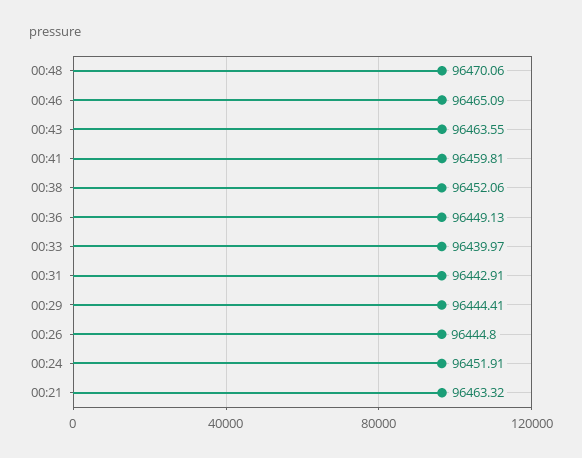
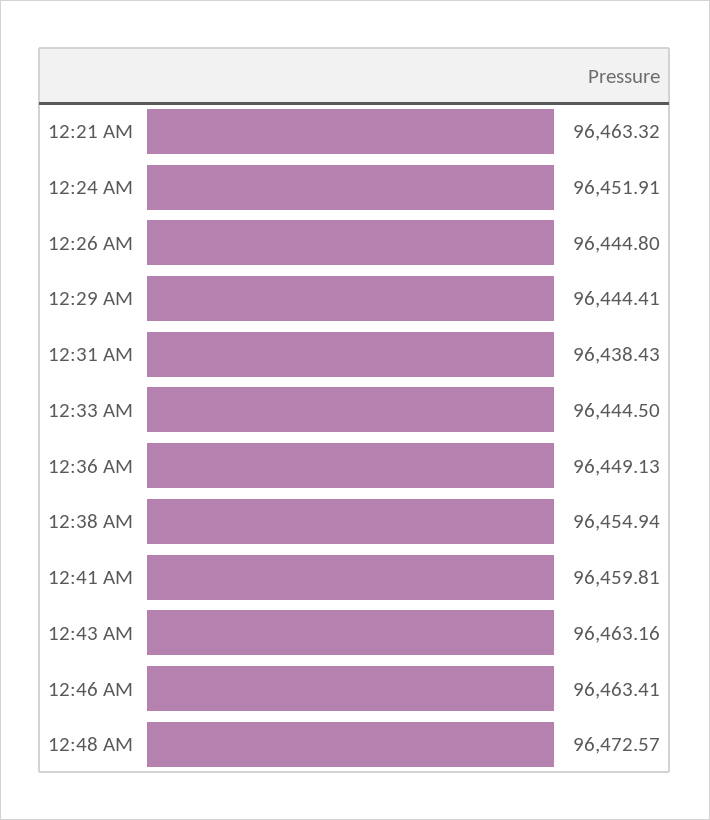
00:48: 96470.06 -> 96472.57
00:46: 96465.09 -> 96463.41
00:43: 96463.55 -> 96463.16
00:38: 96452.06 -> 96454.94
00:33: 96439.97 -> 96444.5
00:31: 96442.91 -> 96438.43

